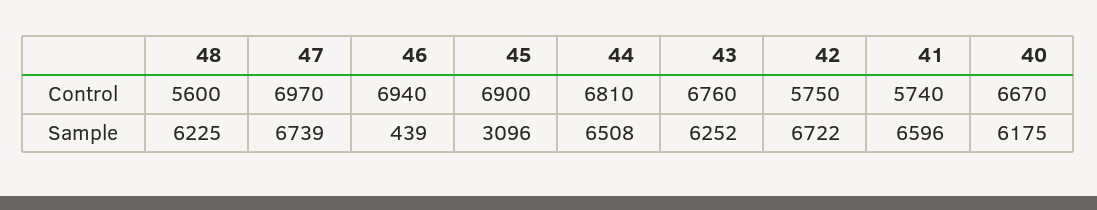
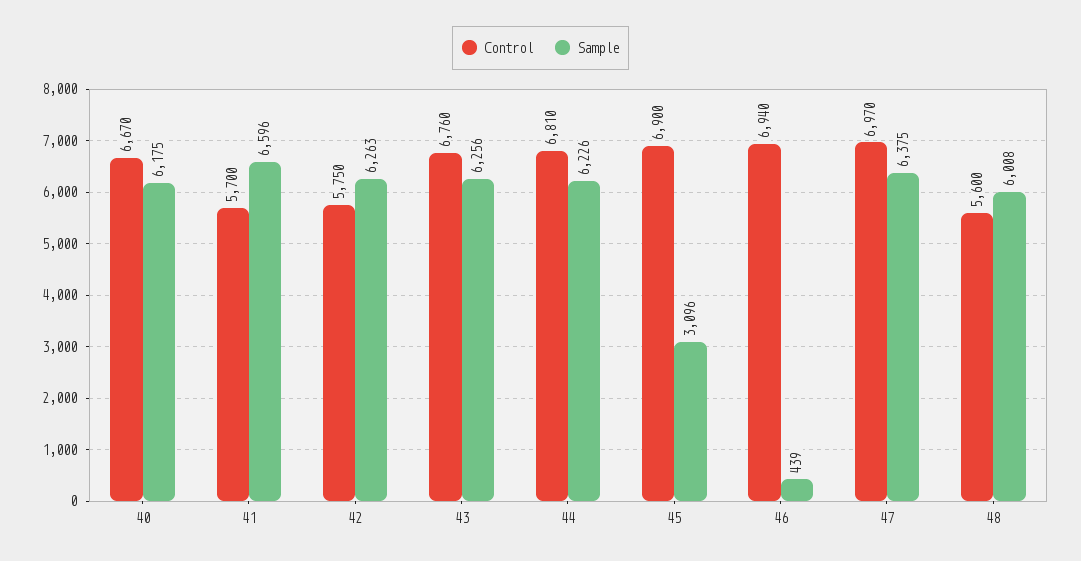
Control, 41: 5740 -> 5700
Sample, 48: 6225 -> 6008
Sample, 47: 6739 -> 6375
Sample, 44: 6508 -> 6226
Sample, 43: 6252 -> 6256
Sample, 42: 6722 -> 6263

